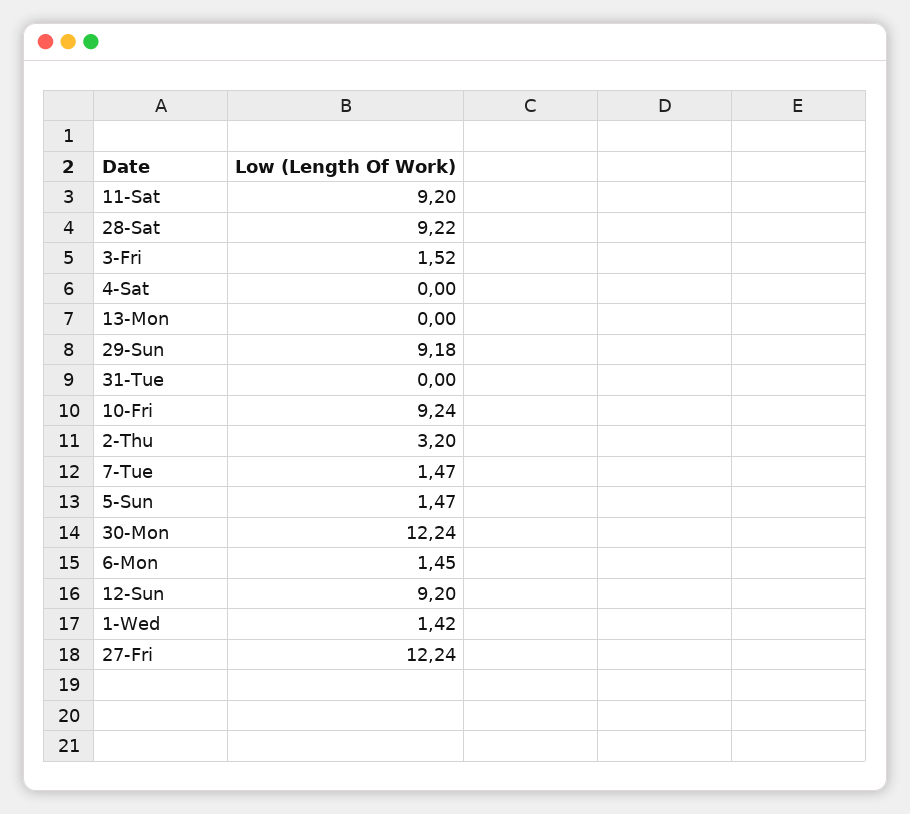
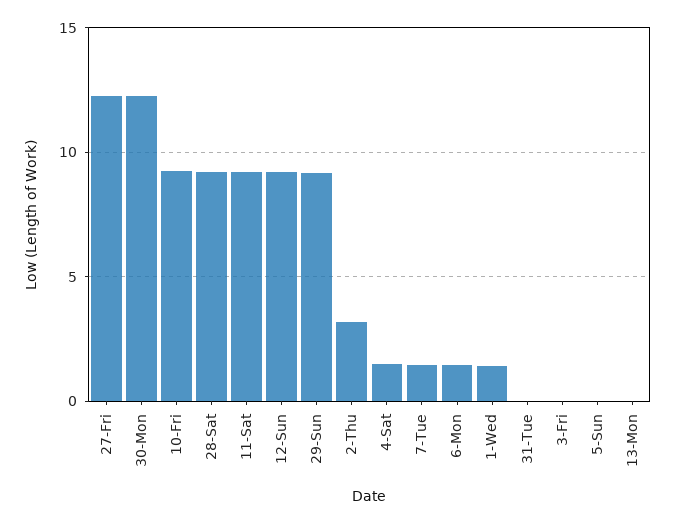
3-Fri: 1.52 -> 0
4-Sat: 0 -> 1.5
5-Sun: 1.47 -> 0

